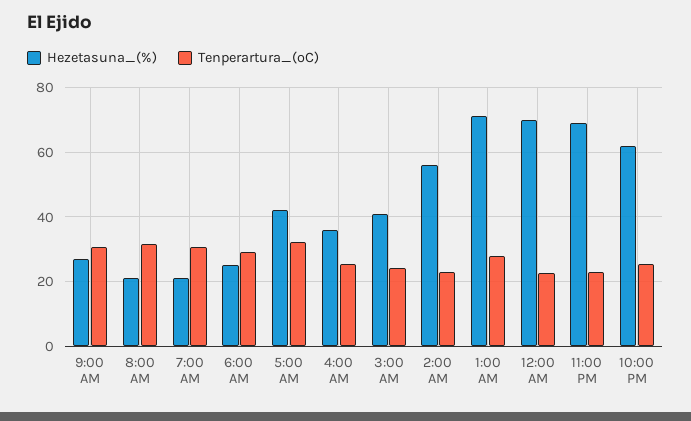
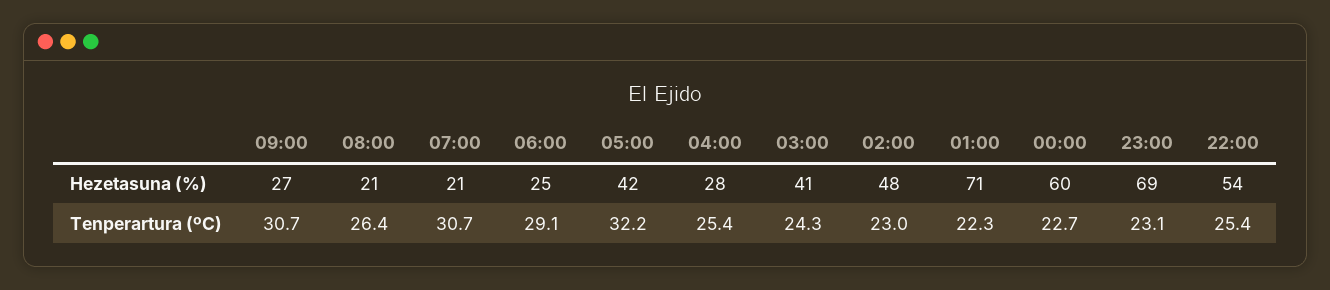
Tenperartura_(ºC), 8:00 AM: 32 -> 26.4
Hezetasuna_(%), 4:00 AM: 36 -> 28
Hezetasuna_(%), 2:00 AM: 56 -> 48
Tenperartura_(ºC), 1:00 AM: 28 -> 22.3
Hezetasuna_(%), 12:00 AM: 70 -> 60
Hezetasuna_(%), 10:00 PM: 62 -> 54

